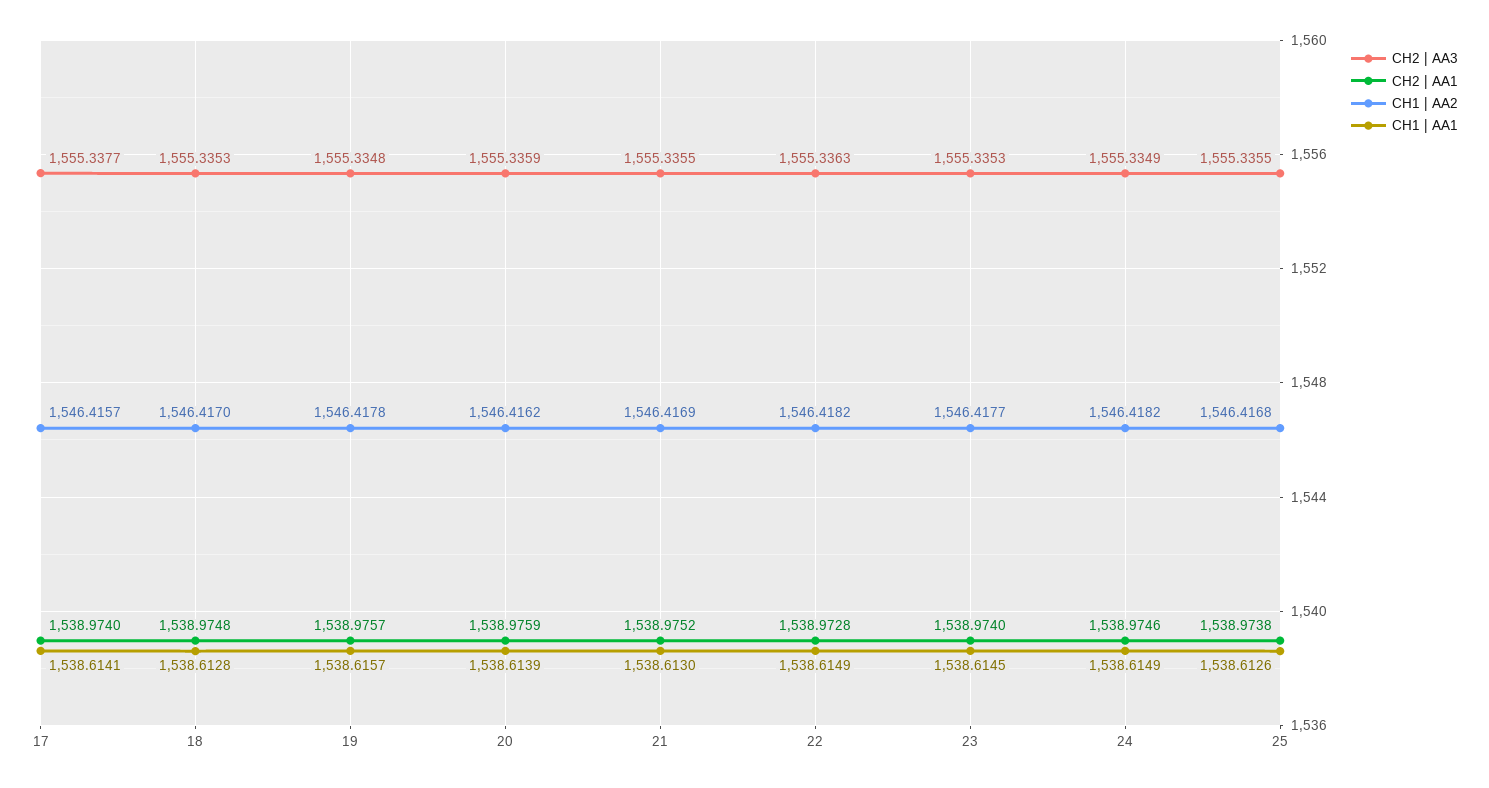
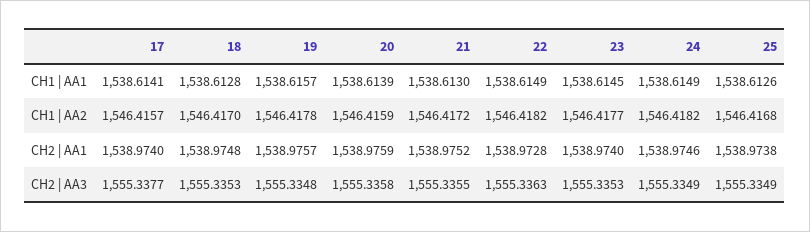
CH2 | AA3, 20: 1555.3359 -> 1555.3358
CH1 | AA2, 20: 1546.4162 -> 1546.4159
CH1 | AA2, 21: 1546.4169 -> 1546.4172
CH2 | AA3, 25: 1555.3355 -> 1555.3349

